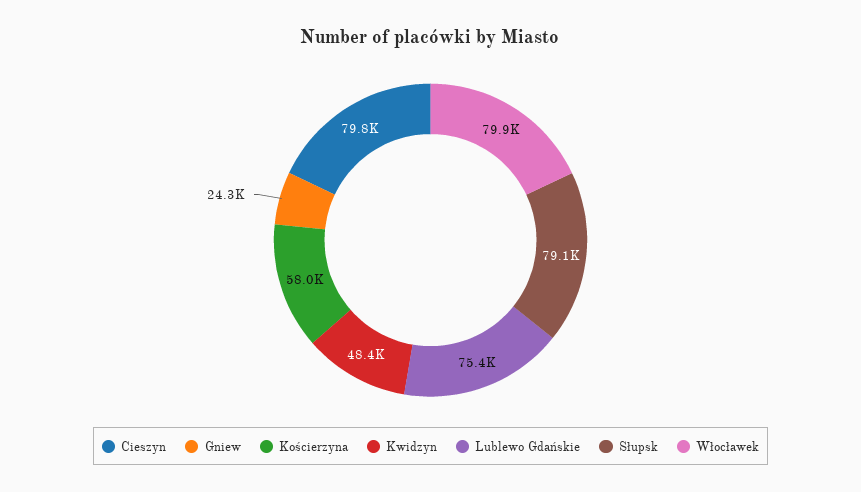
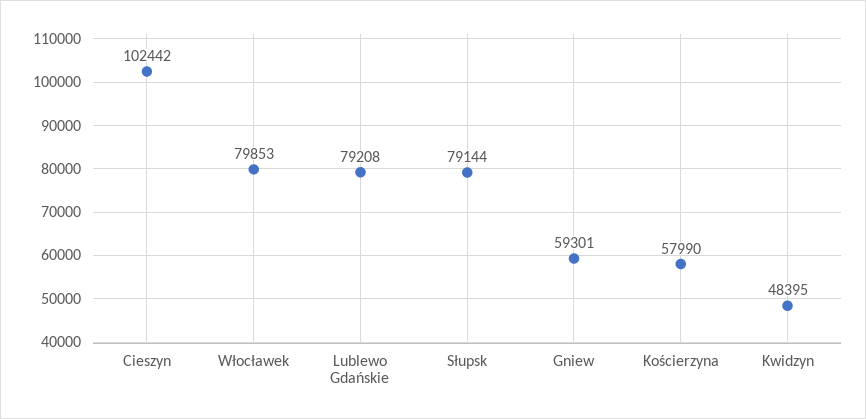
Cieszyn: 79800 -> 102442
Gniew: 24300 -> 59301
Lublewo Gdańskie: 75400 -> 79208

